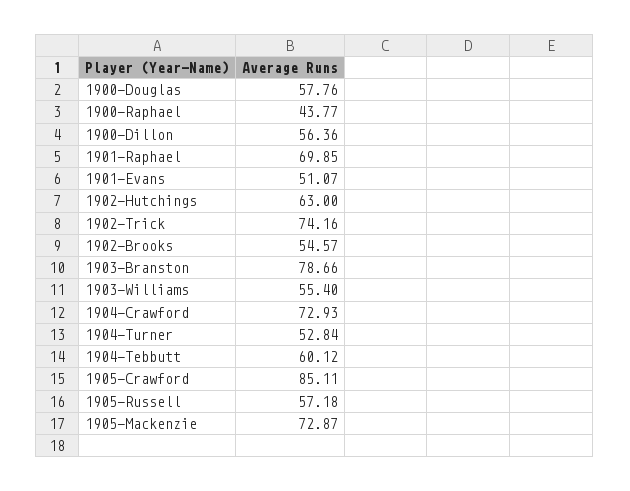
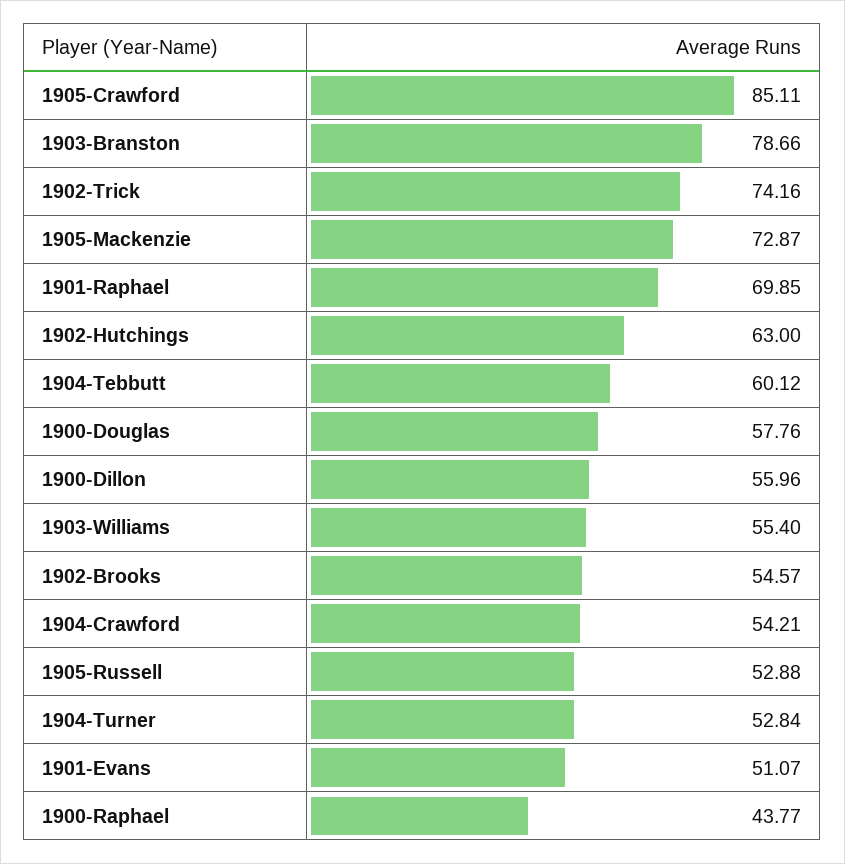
1900-Dillon: 56.36 -> 55.96
1904-Crawford: 72.93 -> 54.21
1905-Russell: 57.18 -> 52.88

